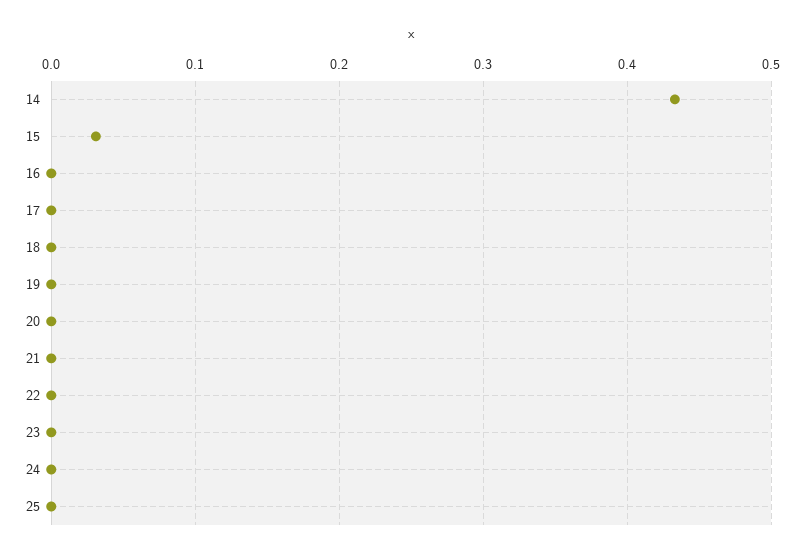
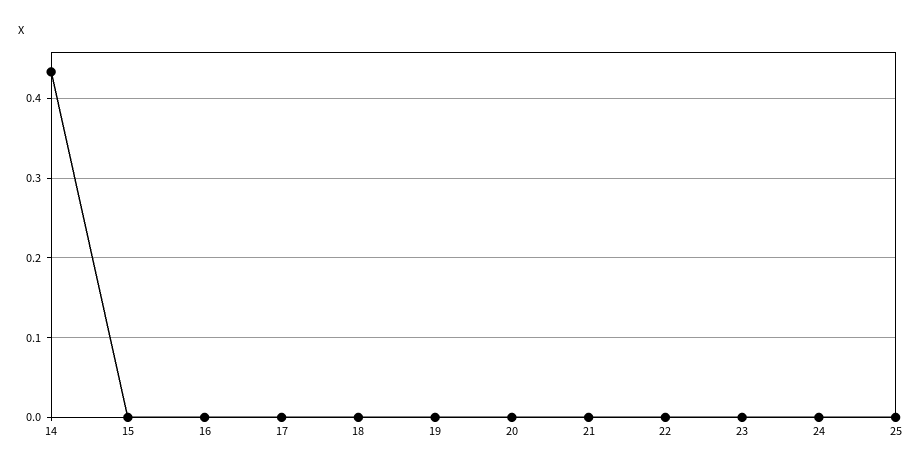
15: 0.03 -> 0

